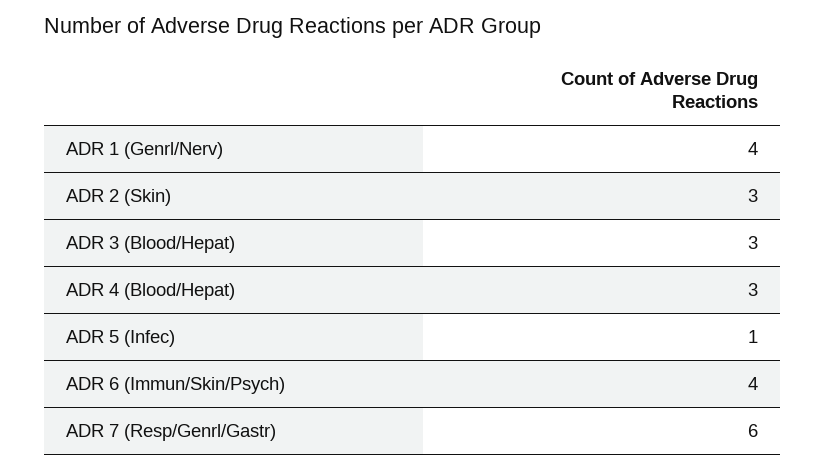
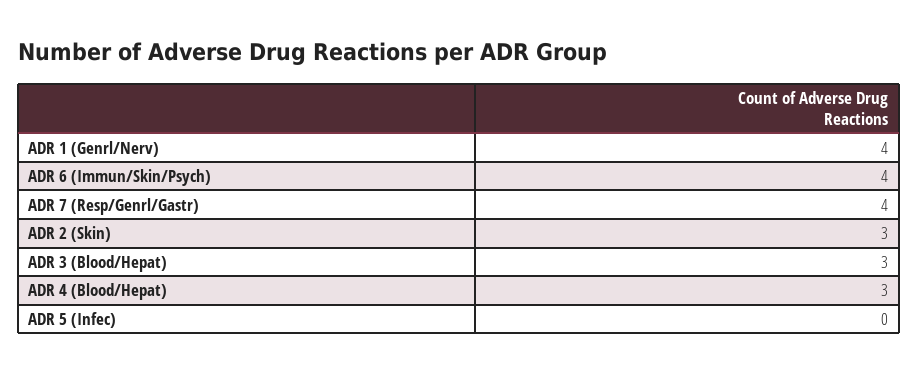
ADR 5 (Infec): 1 -> 0
ADR 7 (Resp/Genrl/Gastr): 6 -> 4

